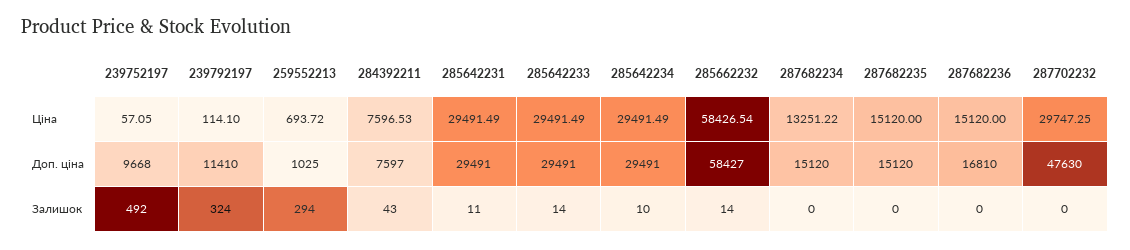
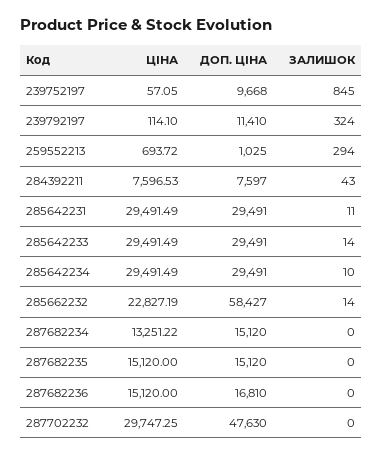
285662232, Ціна: 58426.54 -> 22827.19
239752197, Залишок: 492 -> 845

